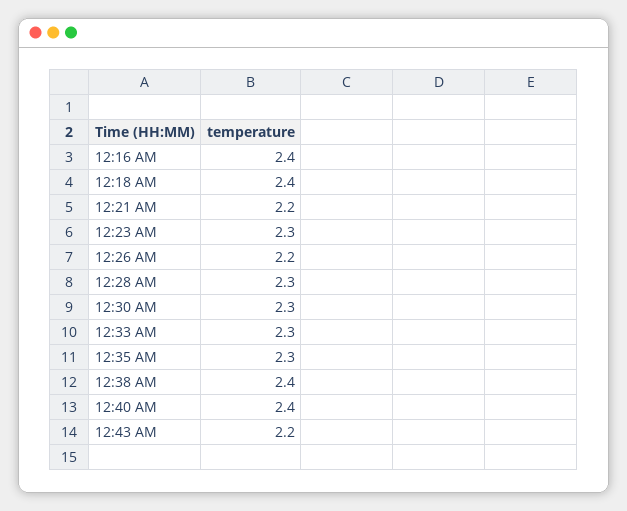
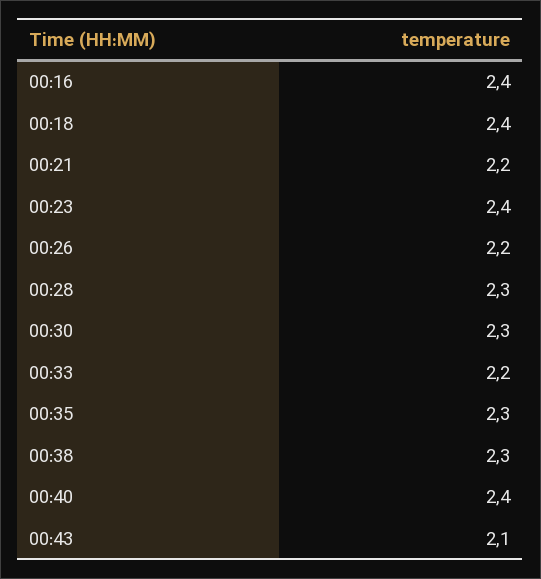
12:23 AM: 2.3 -> 2.4
12:33 AM: 2.3 -> 2.2
12:38 AM: 2.4 -> 2.3
12:43 AM: 2.2 -> 2.1

